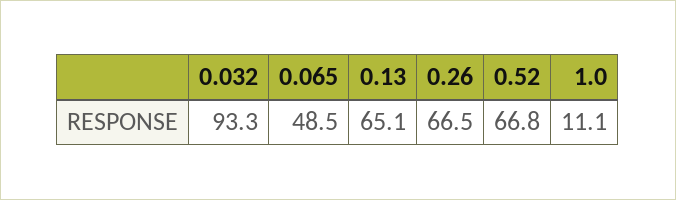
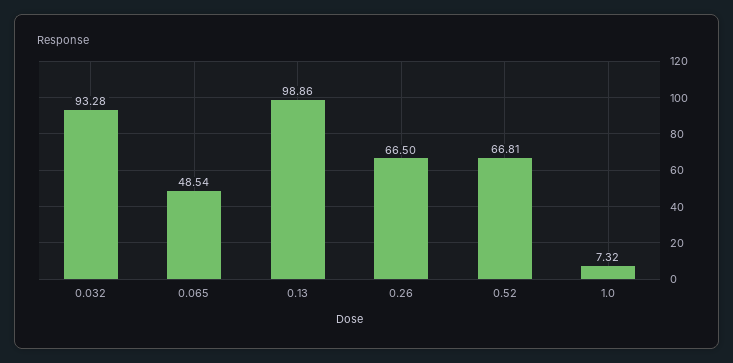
0.13: 65.1 -> 98.86
1.0: 11.1 -> 7.32

